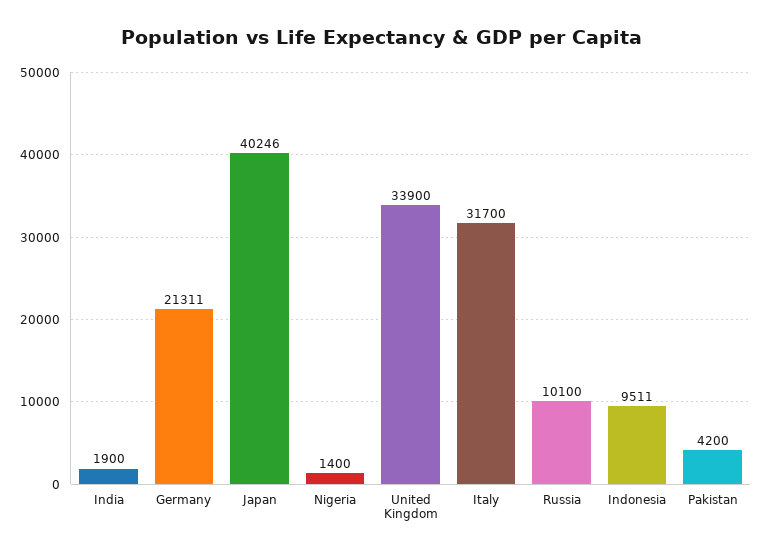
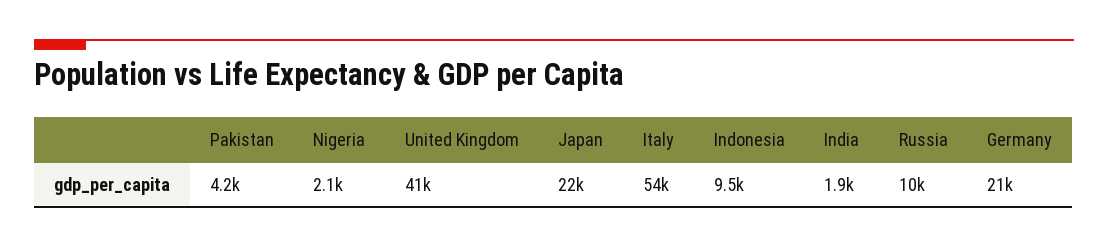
Japan: 40246 -> 22000
Nigeria: 1400 -> 2100
United Kingdom: 33900 -> 41000
Italy: 31700 -> 54000

